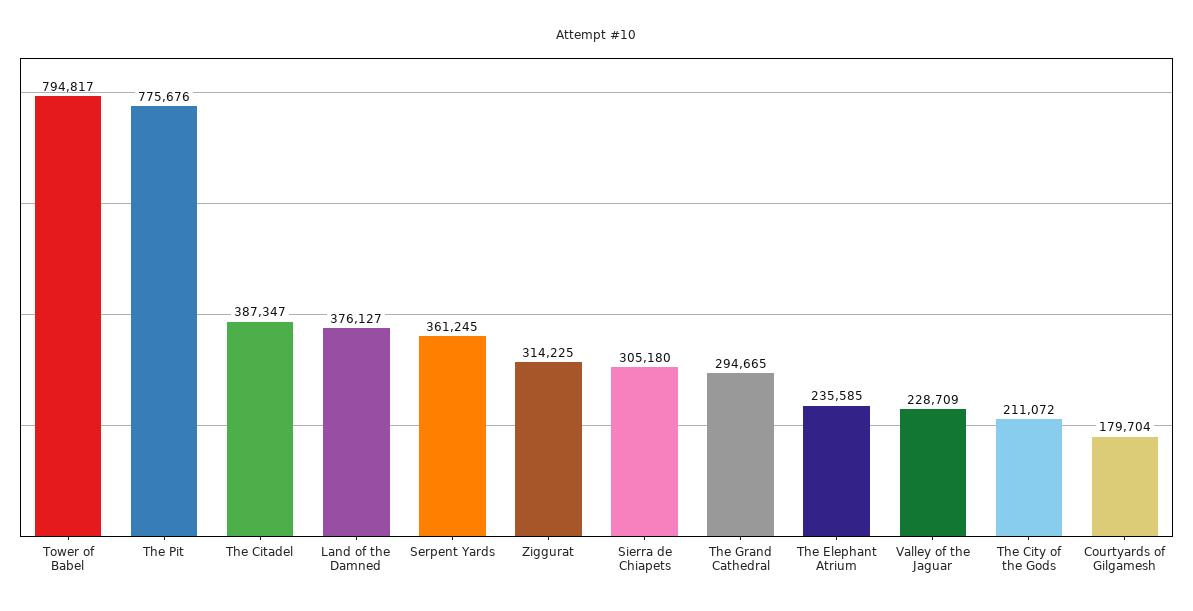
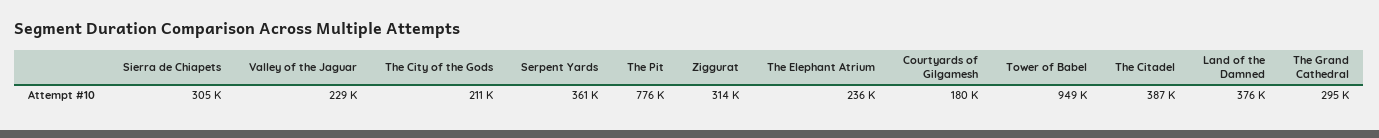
Tower of Babel: 794817 -> 949000

